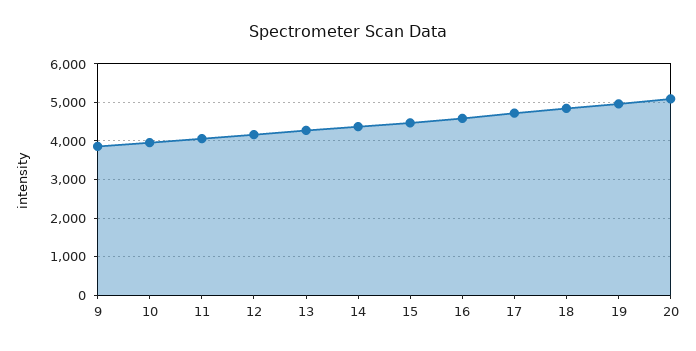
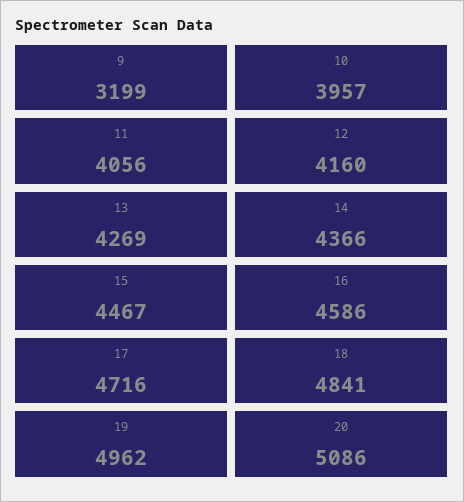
9: 3800 -> 3199

